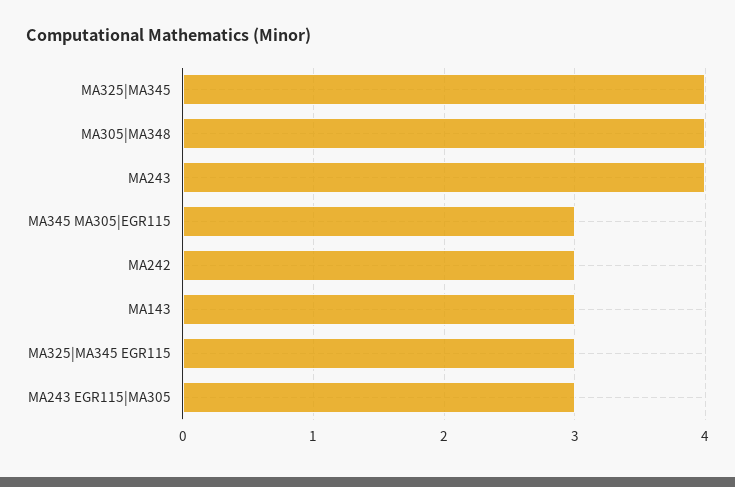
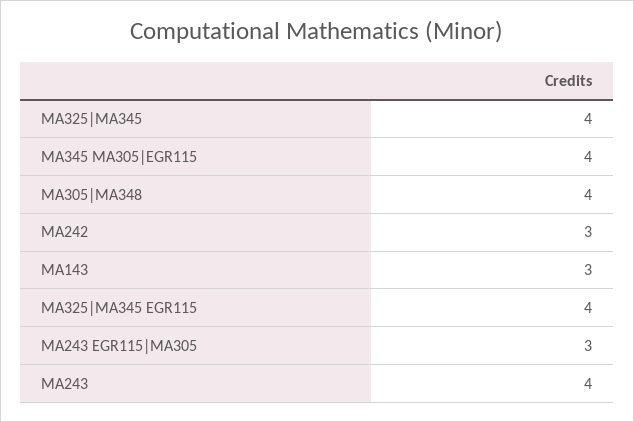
MA345 MA305|EGR115: 3 -> 4
MA325|MA345 EGR115: 3 -> 4

